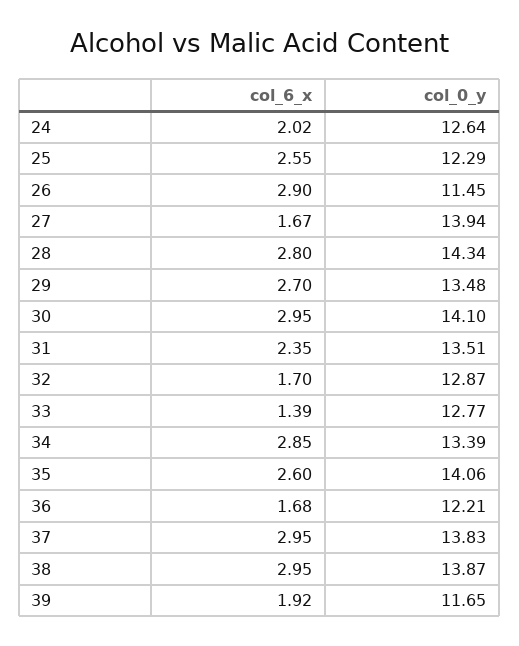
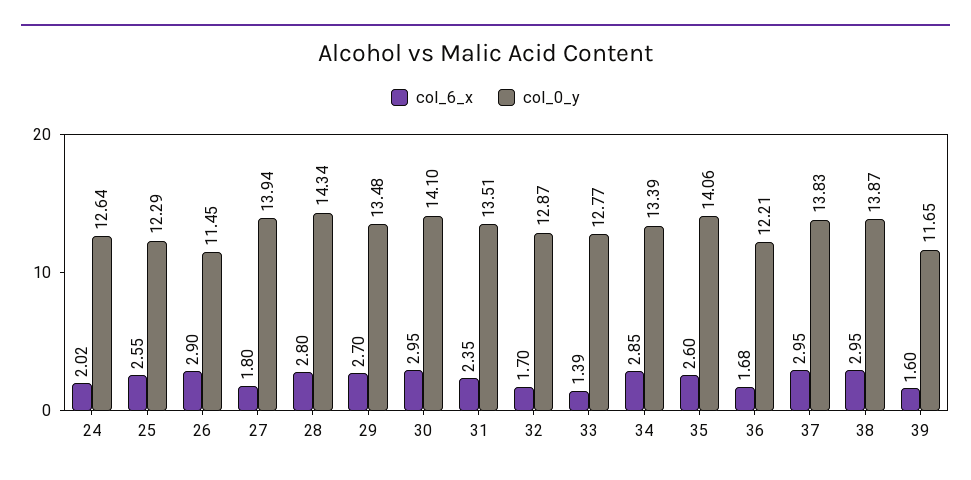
col_6_x, 27: 1.67 -> 1.8
col_6_x, 39: 1.92 -> 1.6

